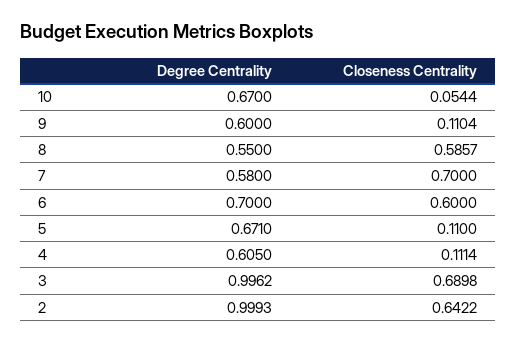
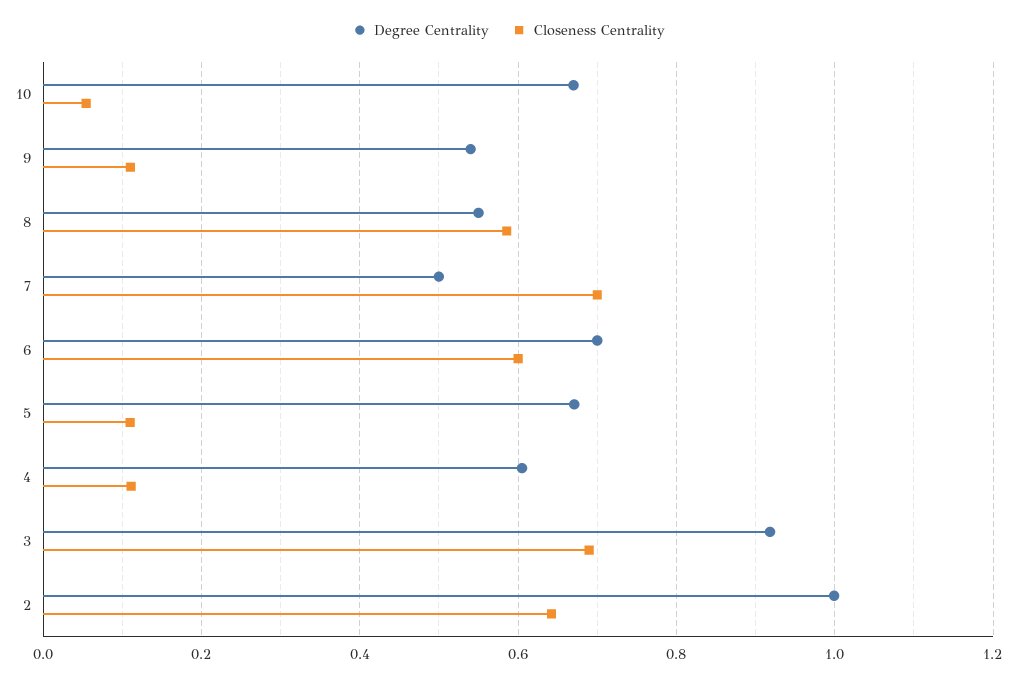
Degree Centrality, 9: 0.6 -> 0.54
Degree Centrality, 7: 0.58 -> 0.5
Degree Centrality, 3: 0.9962 -> 0.92

